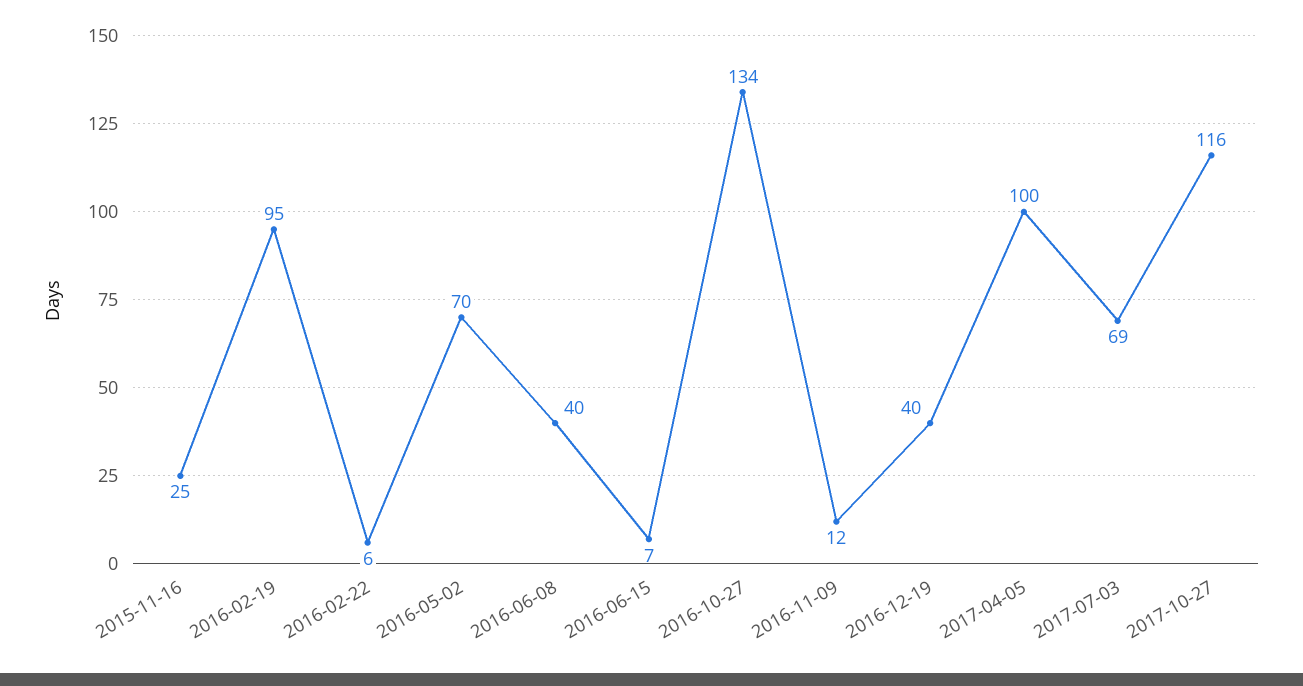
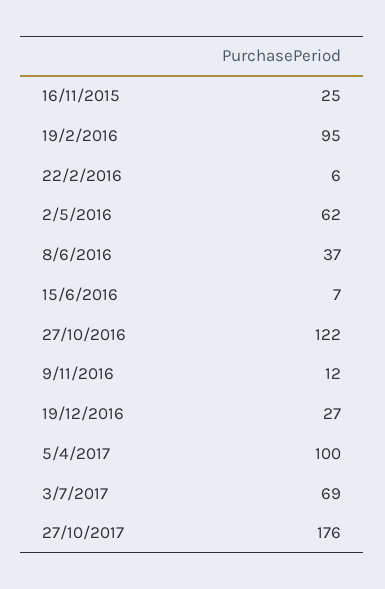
2016-05-02: 70 -> 62
2016-06-08: 40 -> 37
2016-10-27: 134 -> 122
2016-12-19: 40 -> 27
2017-10-27: 116 -> 176

